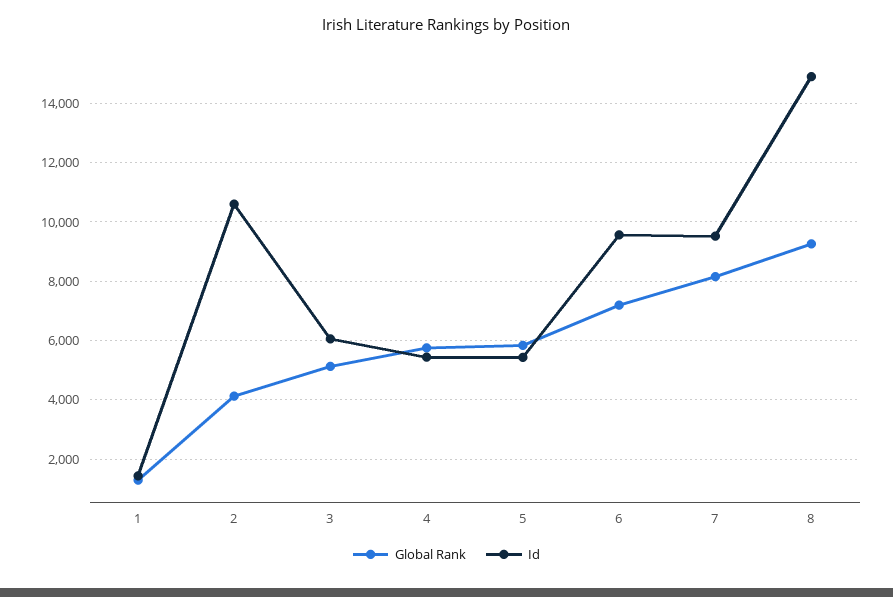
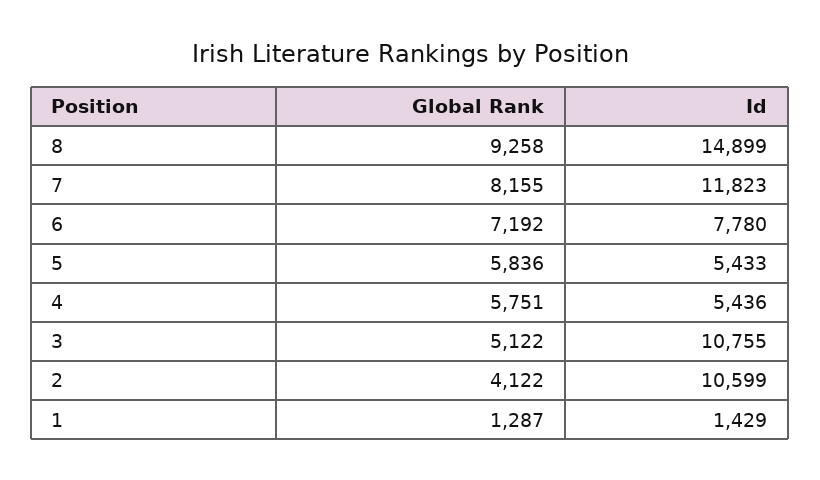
Id, 3: 6000 -> 10755
Id, 6: 9500 -> 7780
Id, 7: 9500 -> 11823

